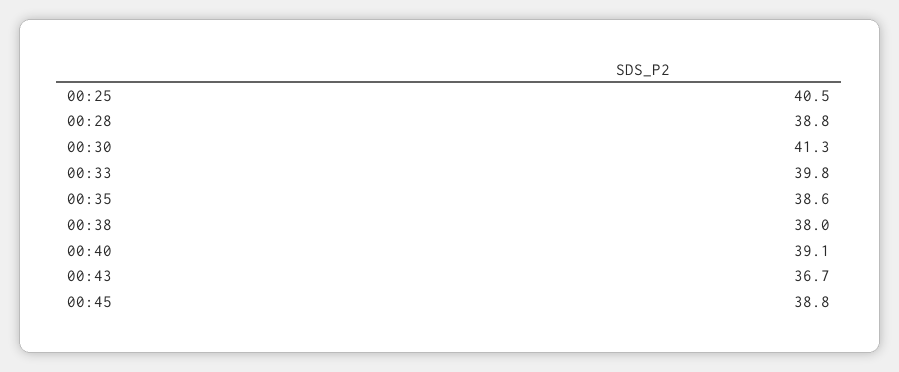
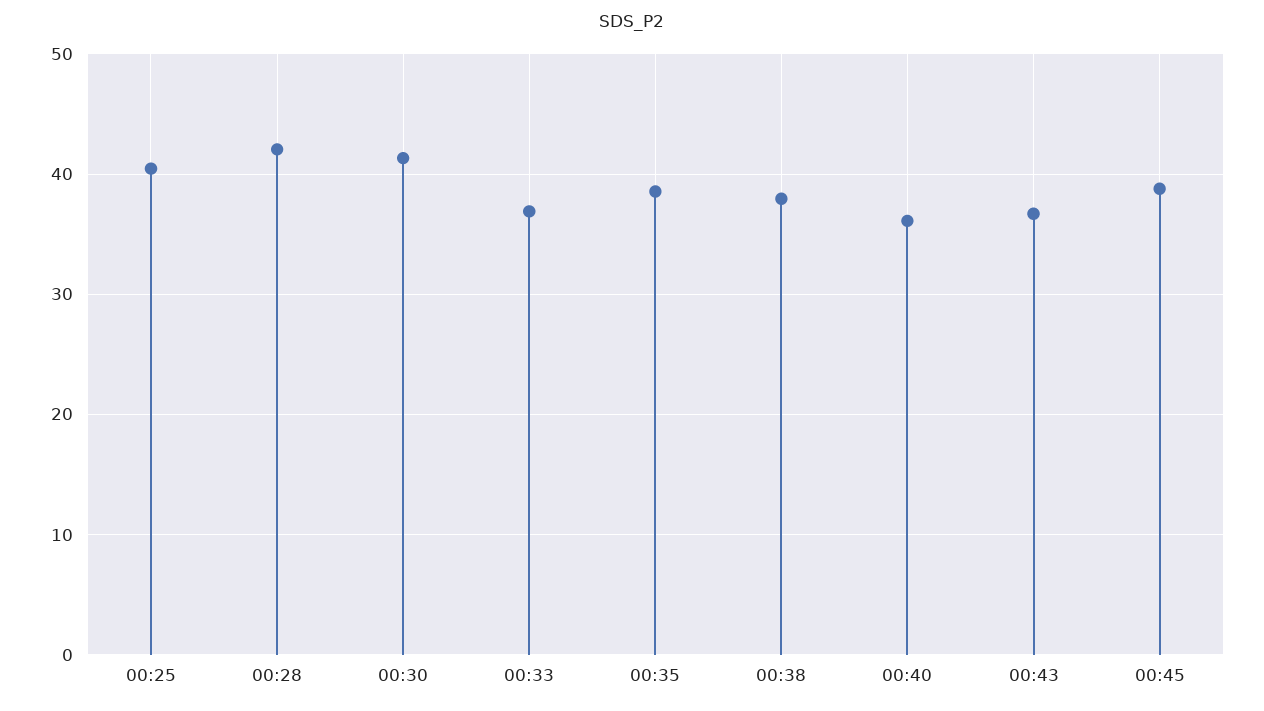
00:28: 38.8 -> 42
00:33: 39.8 -> 37
00:40: 39.1 -> 36

